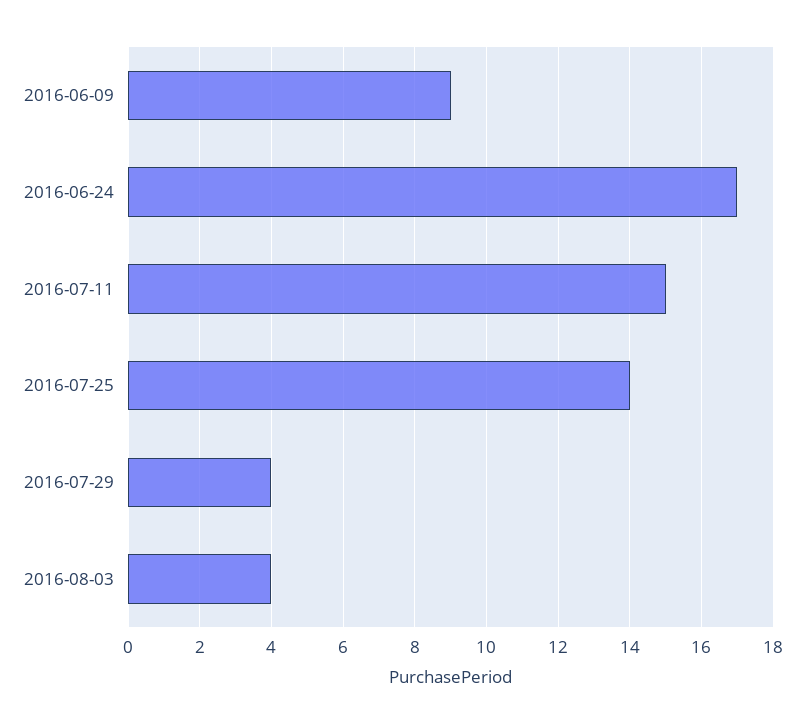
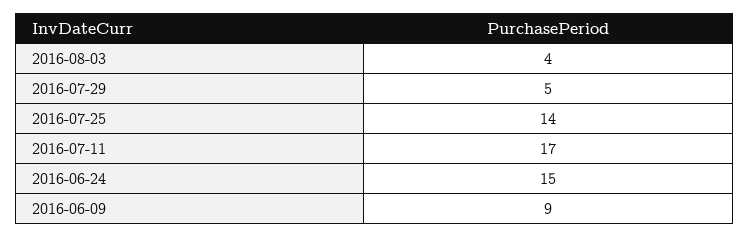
2016-06-24: 17 -> 15
2016-07-11: 15 -> 17
2016-07-29: 4 -> 5

